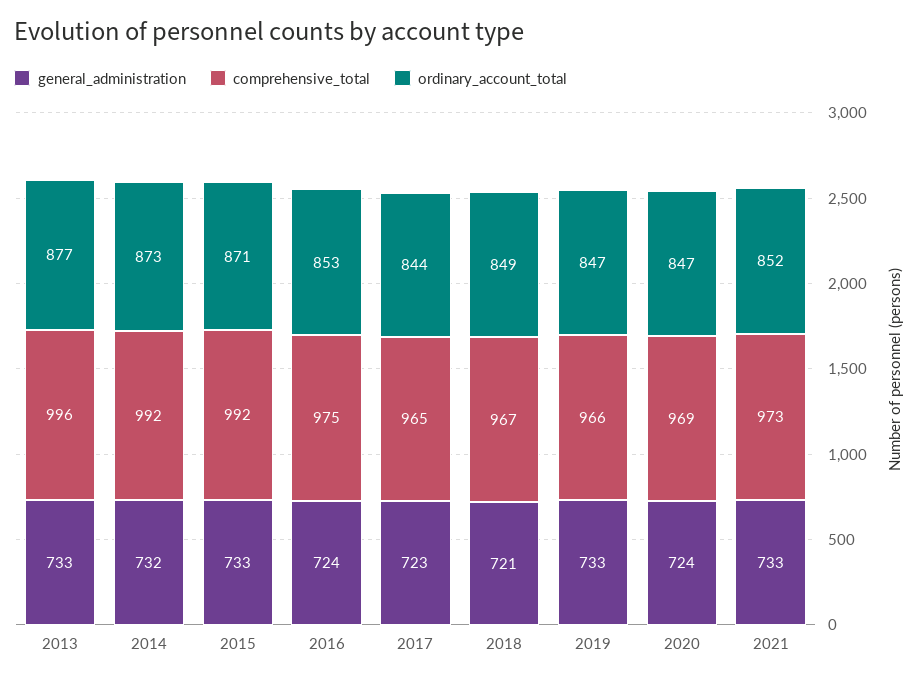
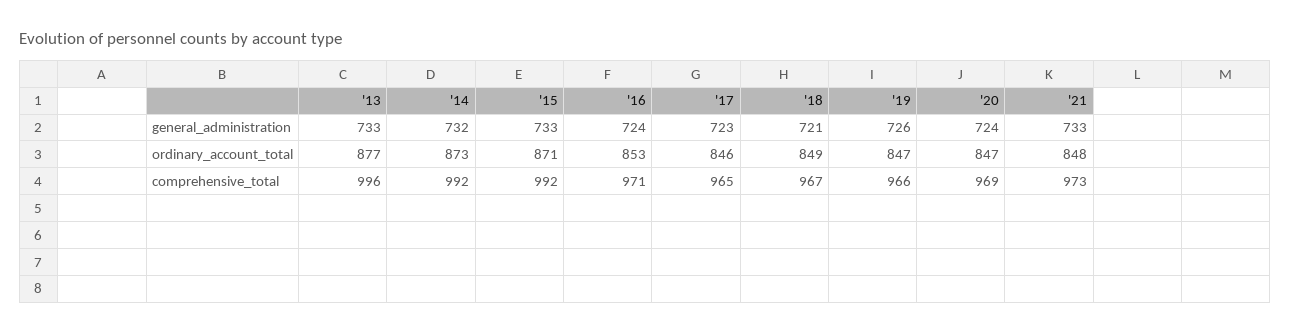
comprehensive_total, 2016: 975 -> 971
ordinary_account_total, 2017: 844 -> 846
general_administration, 2019: 733 -> 726
ordinary_account_total, 2021: 852 -> 848

